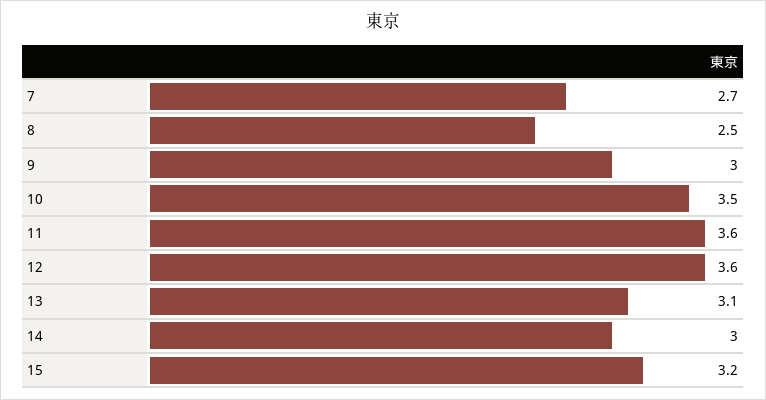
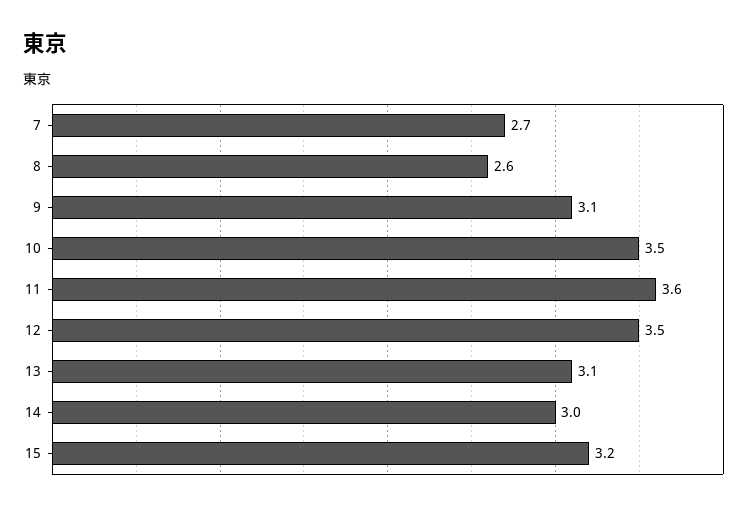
8: 2.5 -> 2.6
9: 3 -> 3.1
12: 3.6 -> 3.5

